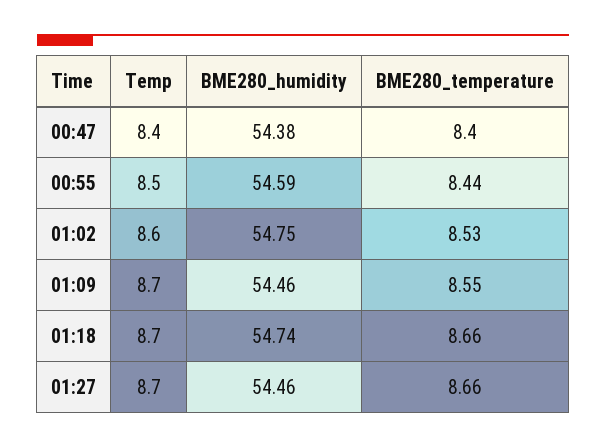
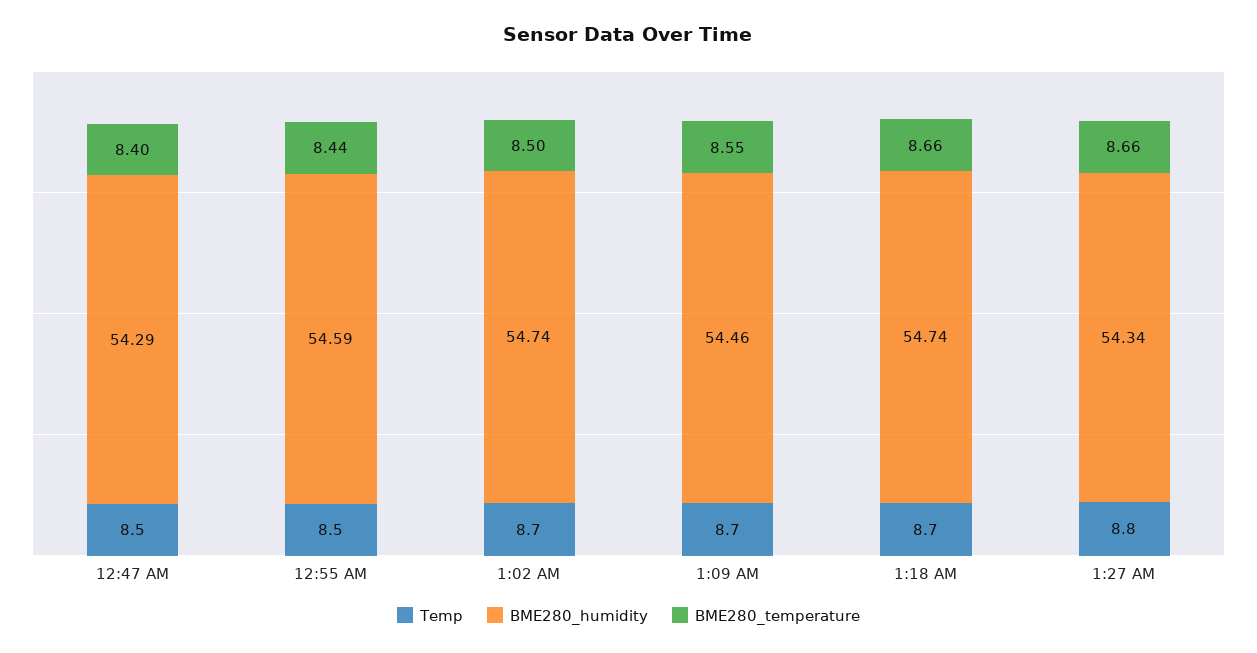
Temp, 00:47: 8.4 -> 8.5
BME280_humidity, 00:47: 54.38 -> 54.29
Temp, 01:02: 8.6 -> 8.7
BME280_humidity, 01:02: 54.75 -> 54.74
BME280_temperature, 01:02: 8.53 -> 8.5
Temp, 01:27: 8.7 -> 8.8
BME280_humidity, 01:27: 54.46 -> 54.34

